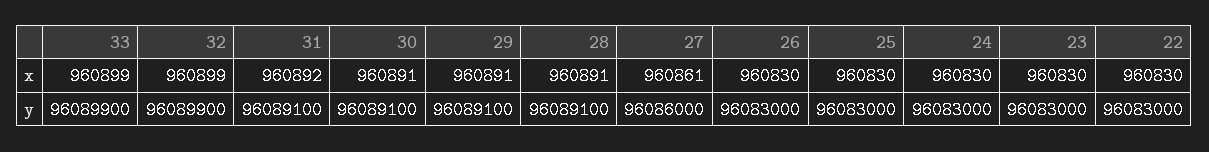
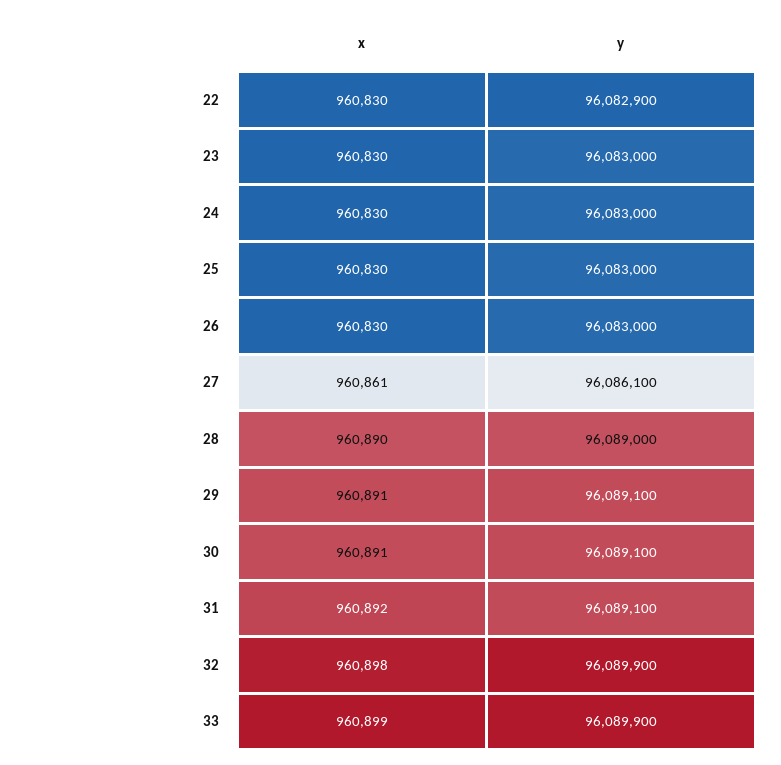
32, x: 960899 -> 960898
28, x: 960891 -> 960890
28, y: 96089100 -> 96089000
27, y: 96086000 -> 96086100
22, y: 96083000 -> 96082900

